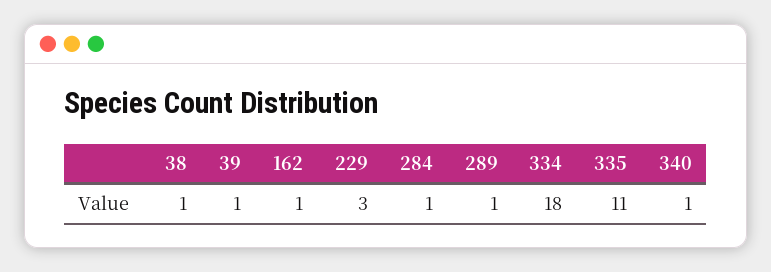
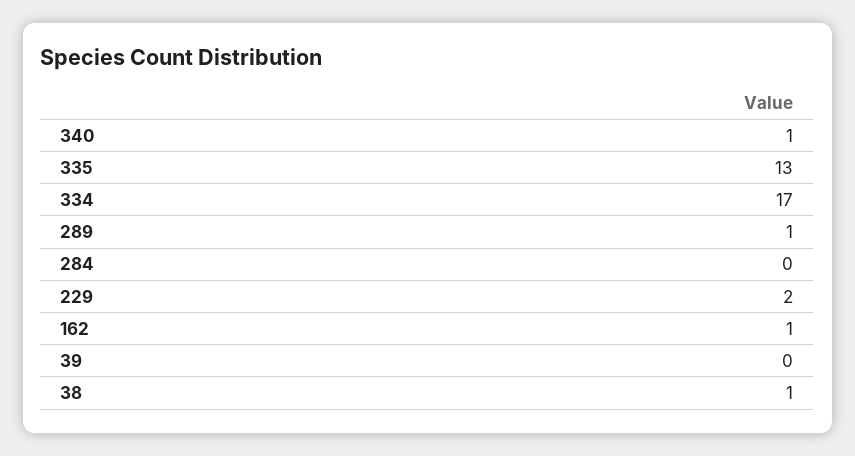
39: 1 -> 0
229: 3 -> 2
284: 1 -> 0
334: 18 -> 17
335: 11 -> 13

